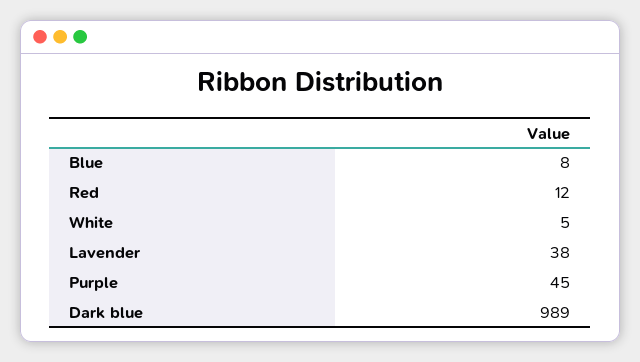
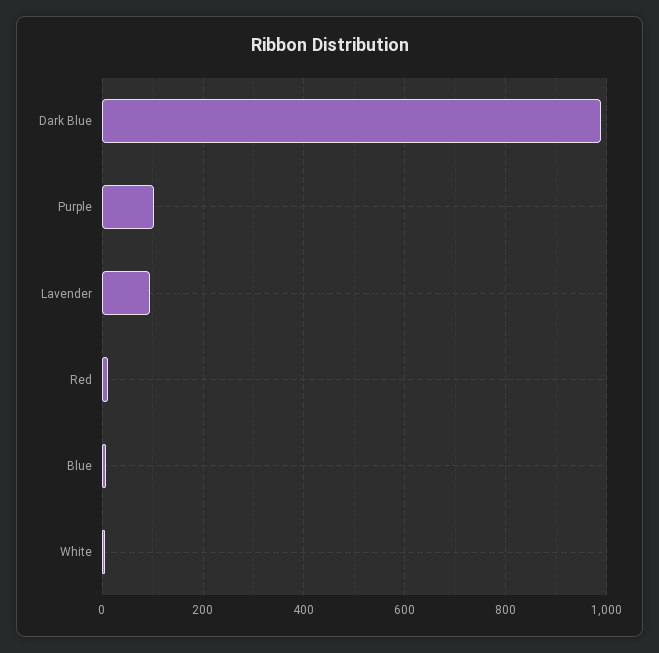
Lavender: 38 -> 100
Purple: 45 -> 100

